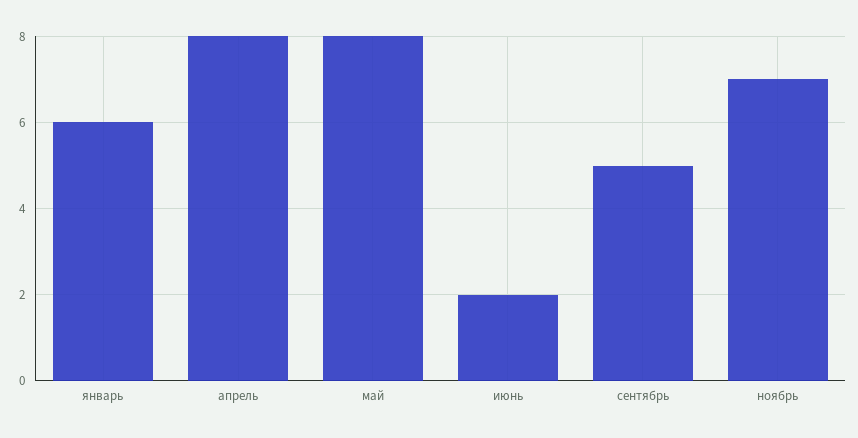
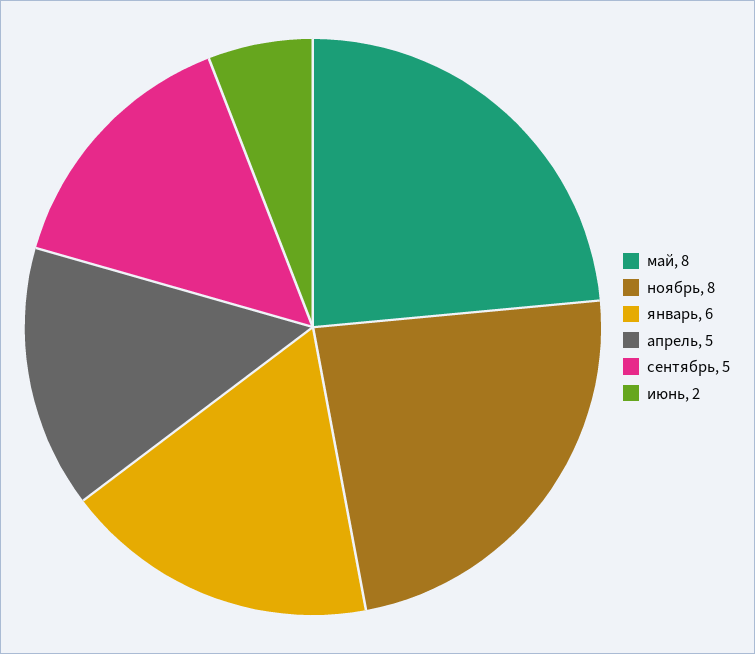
апрель: 8 -> 5
ноябрь: 7 -> 8

